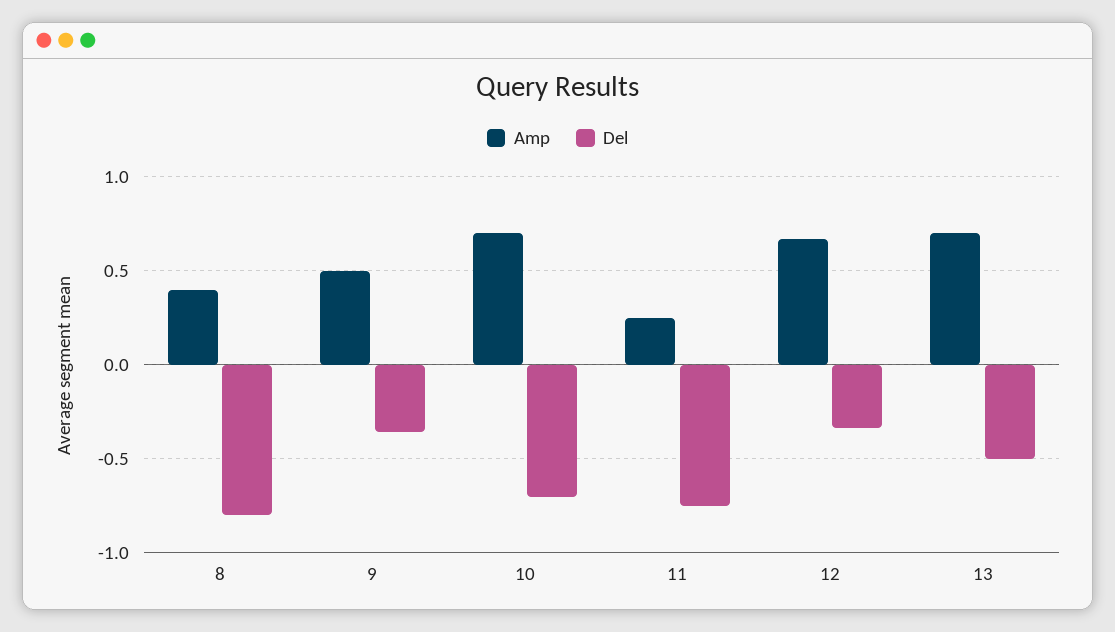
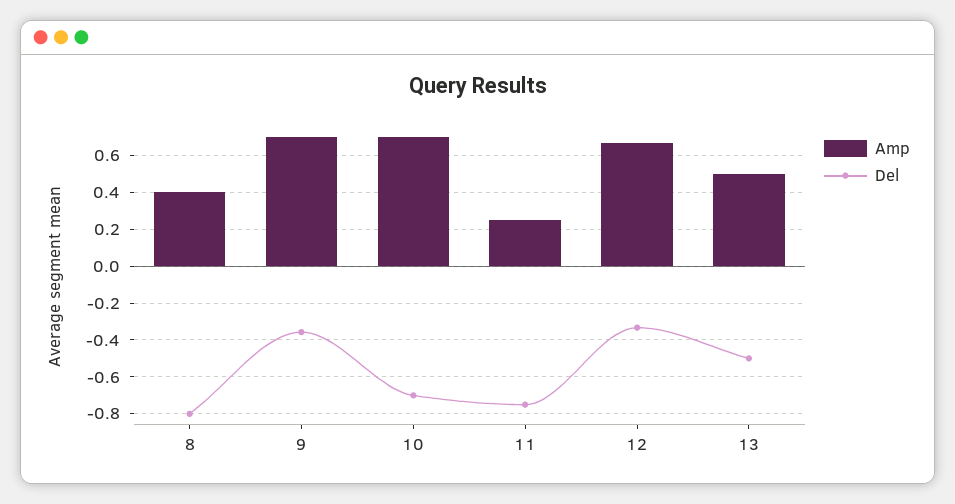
Amp, 9: 0.5 -> 0.7
Amp, 13: 0.7 -> 0.5

